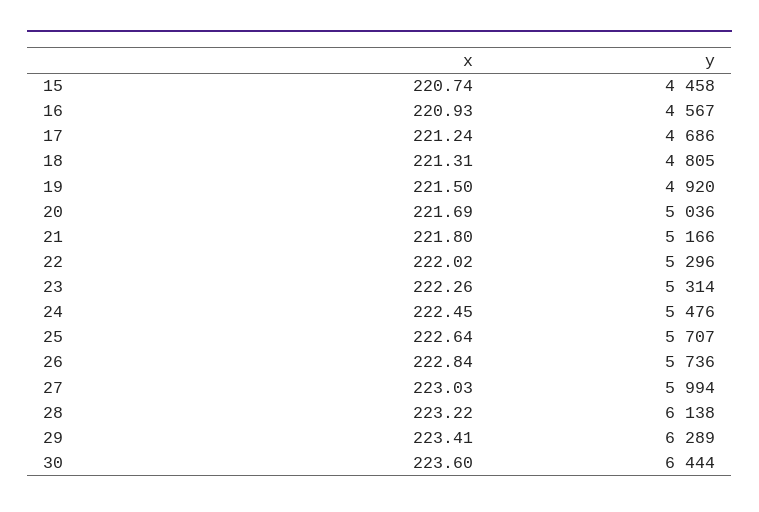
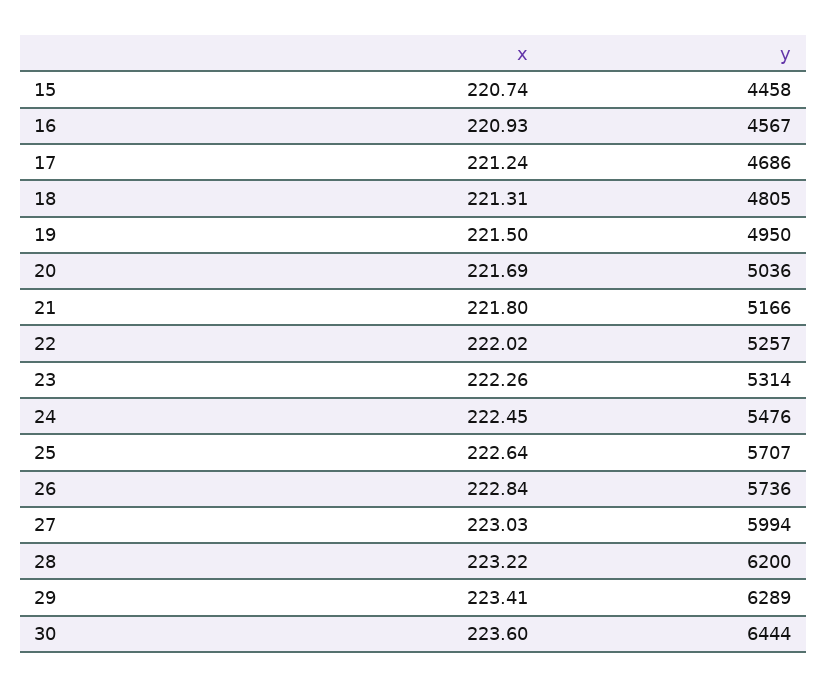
y, 19: 4920 -> 4950
y, 22: 5296 -> 5257
y, 28: 6138 -> 6200

